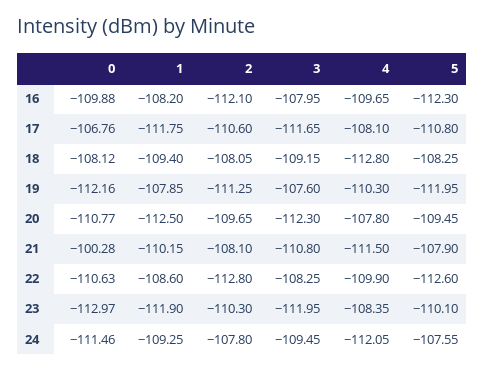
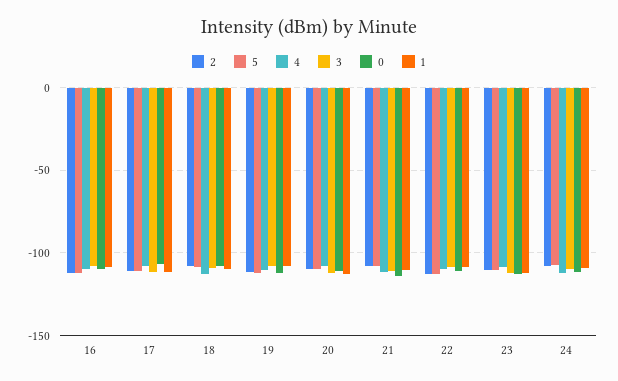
0, 21: -100.28 -> -115

